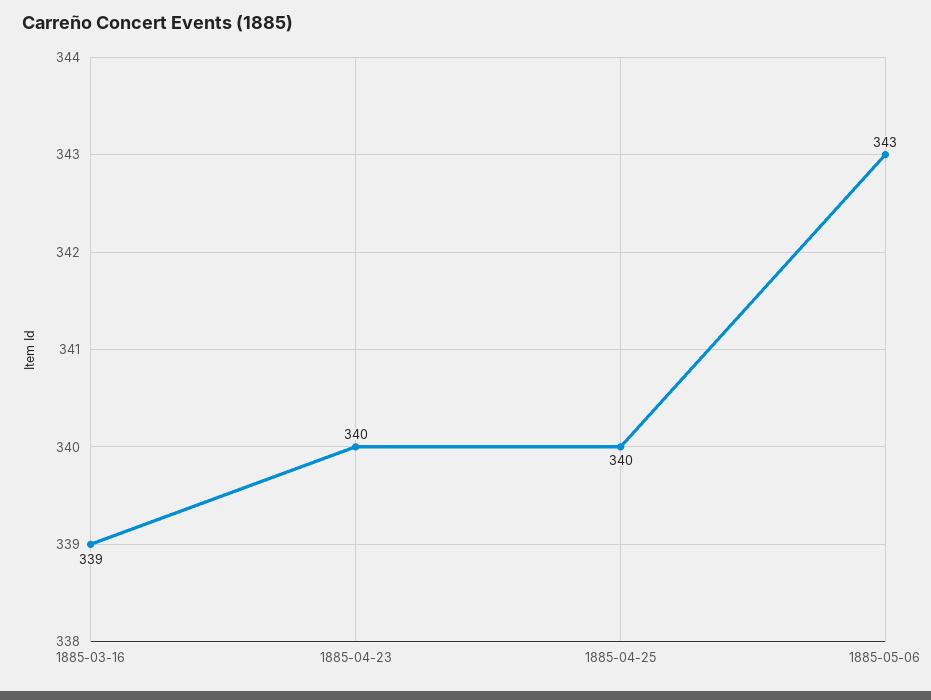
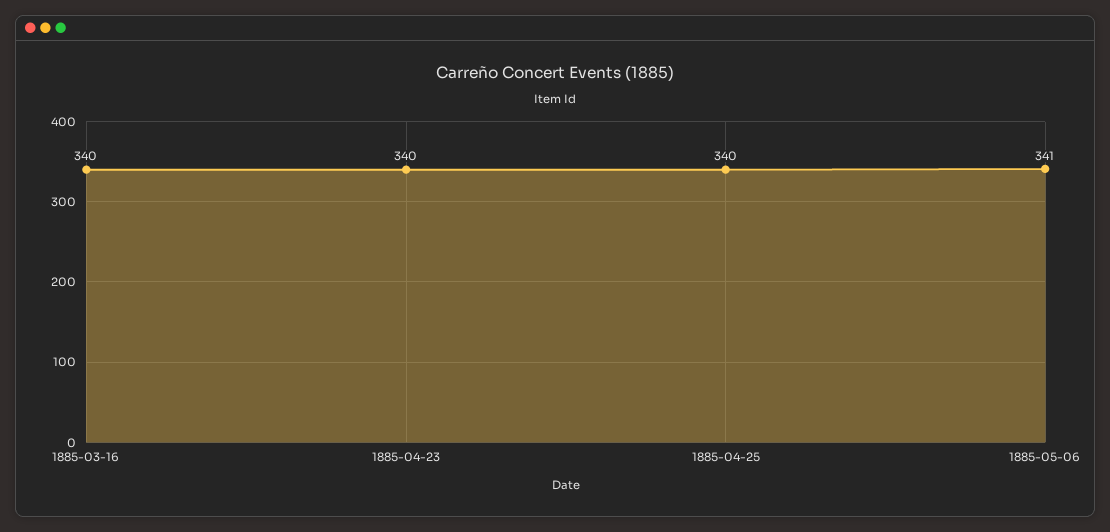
1885-03-16: 339 -> 340
1885-05-06: 343 -> 341

